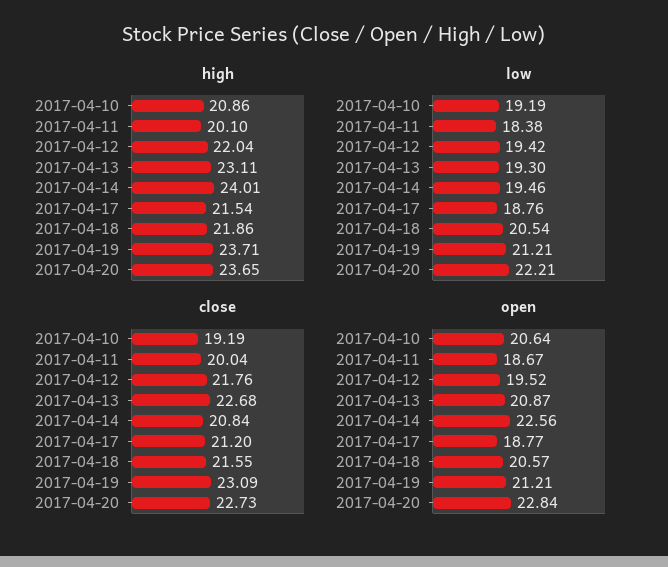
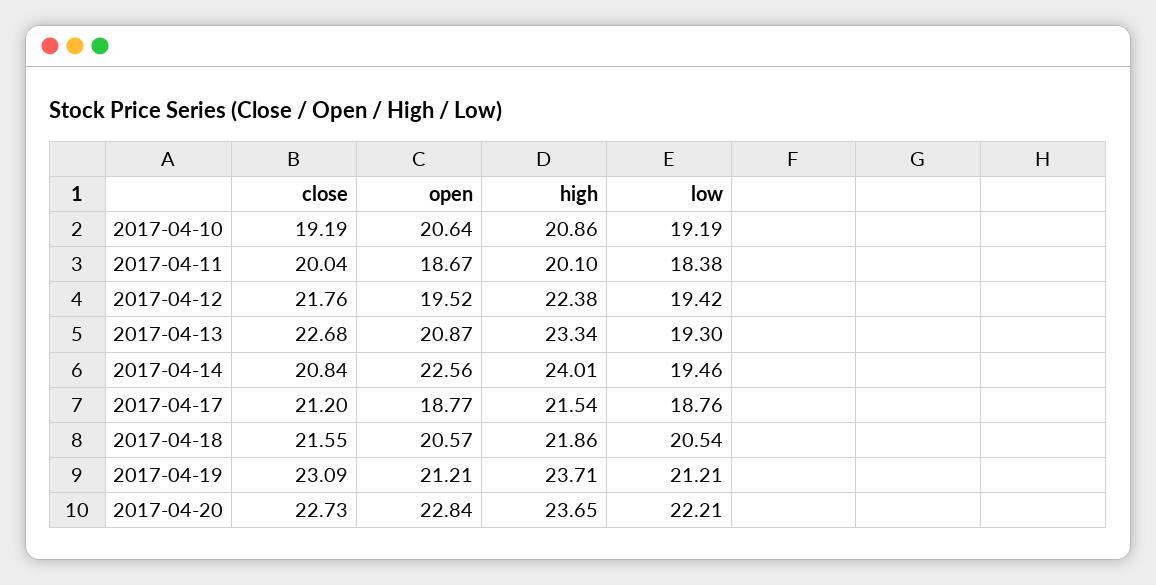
high, 2017-04-12: 22.04 -> 22.38
high, 2017-04-13: 23.11 -> 23.34

